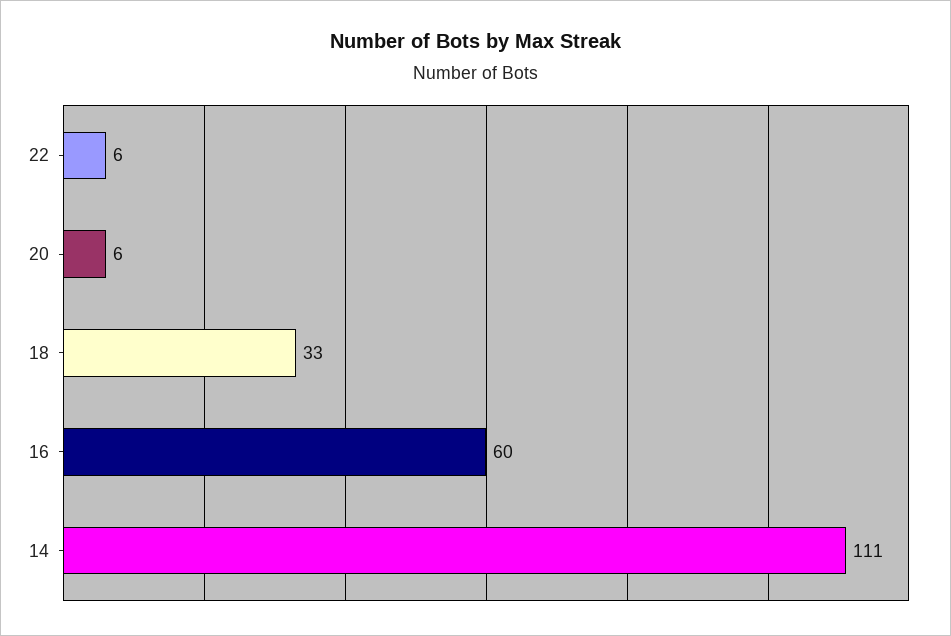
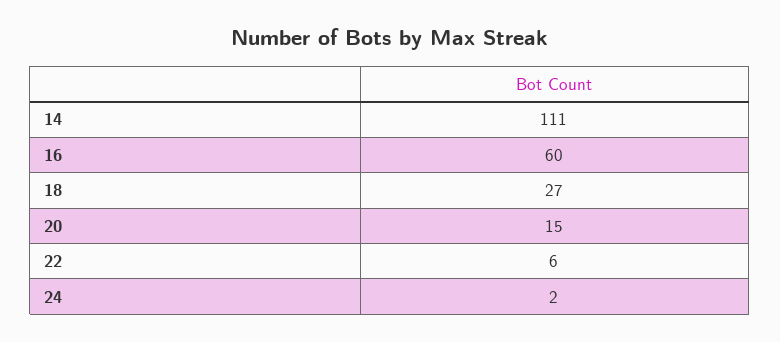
20: 6 -> 15
18: 33 -> 27
24: none -> 2

